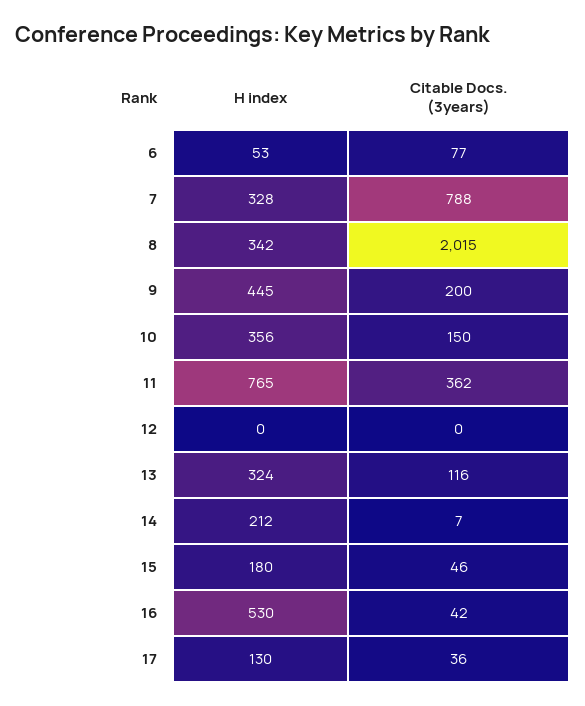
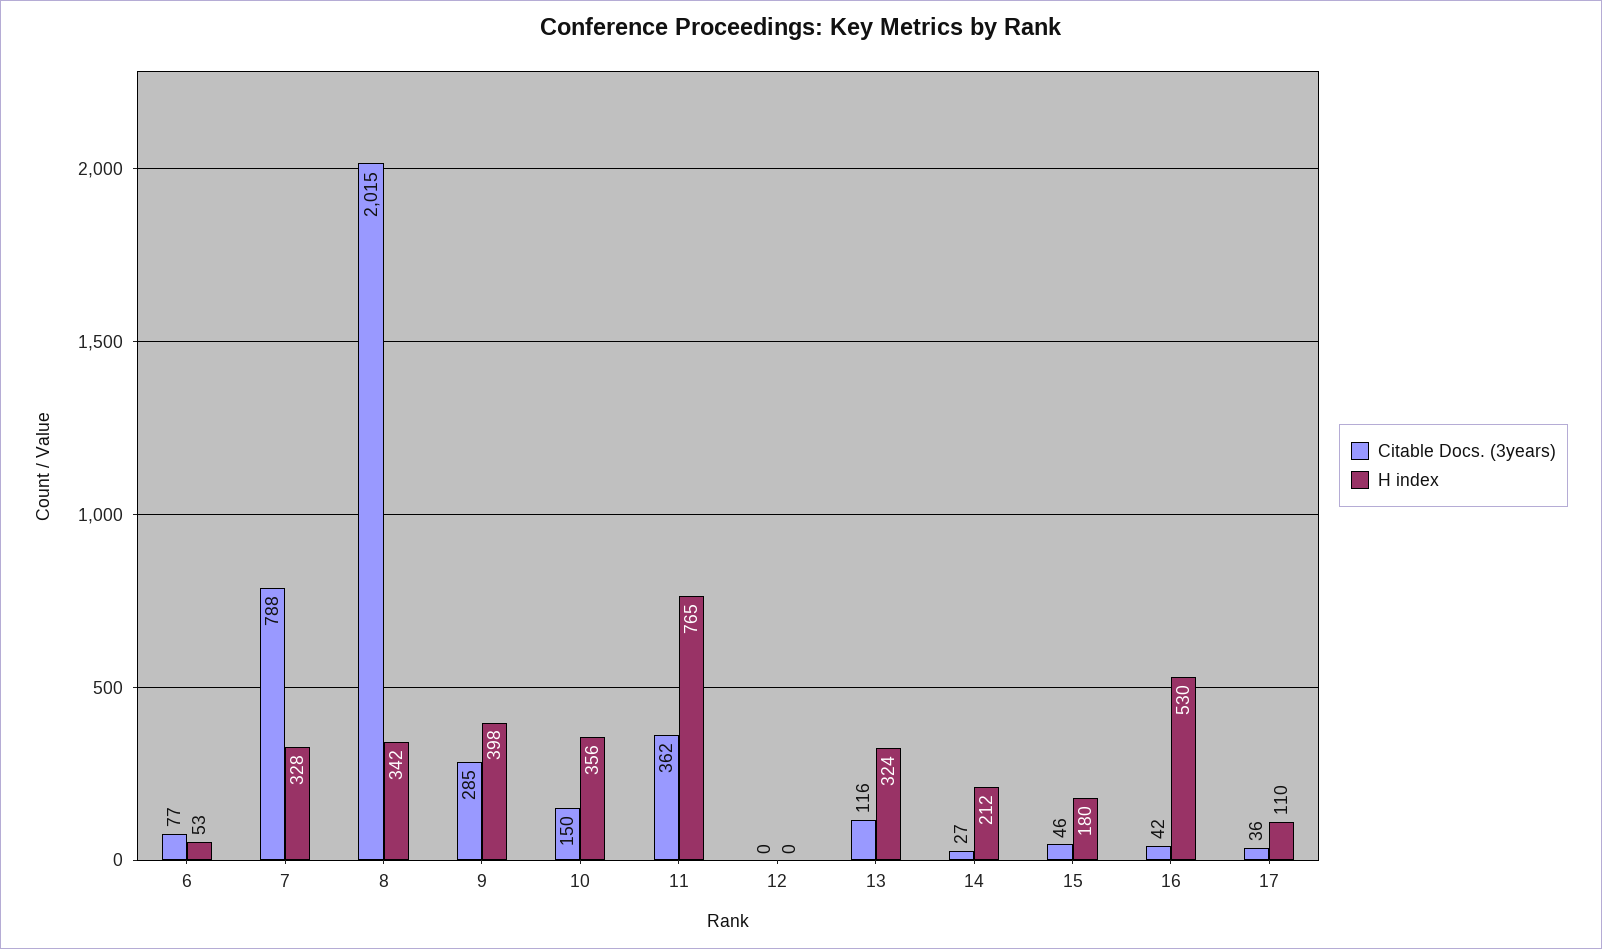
H index, 9: 445 -> 398
Citable Docs. (3years), 9: 200 -> 285
Citable Docs. (3years), 14: 7 -> 27
H index, 17: 130 -> 110

